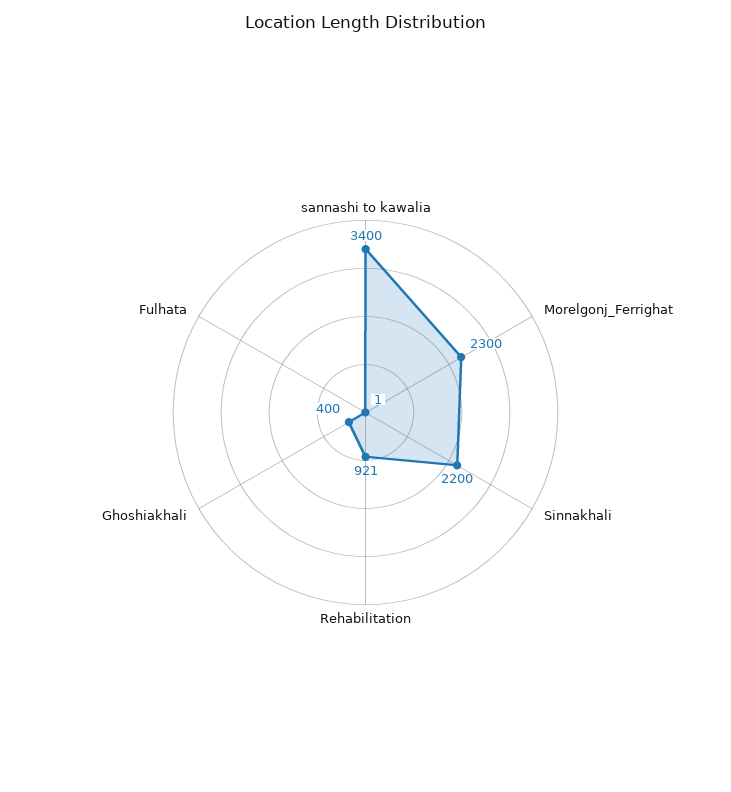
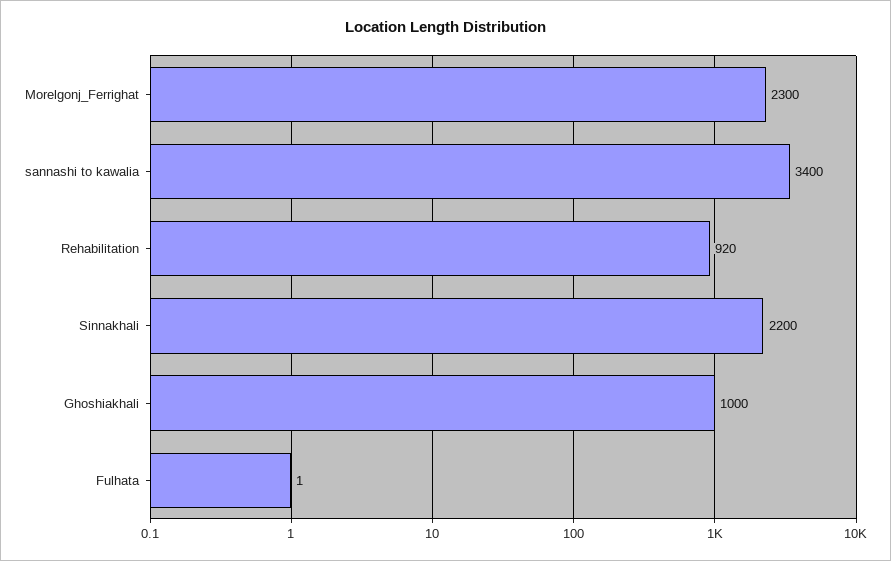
Rehabilitation: 921 -> 920
Ghoshiakhali: 400 -> 1000

